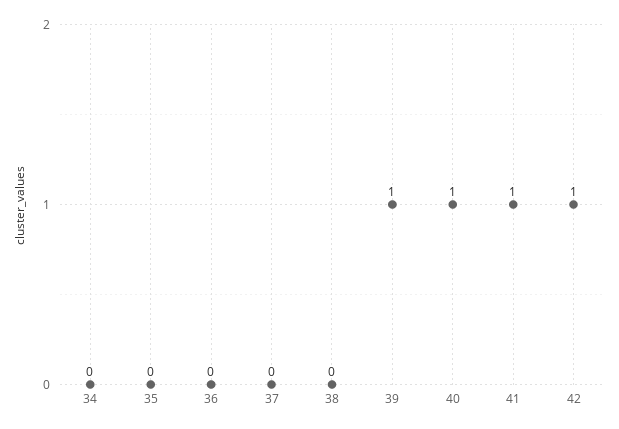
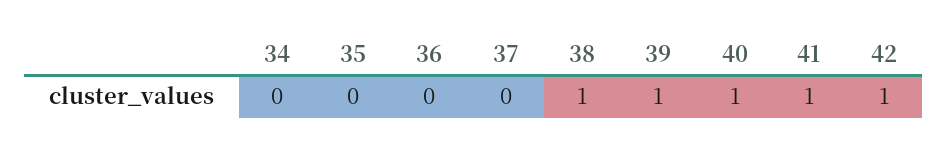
38: 0 -> 1

